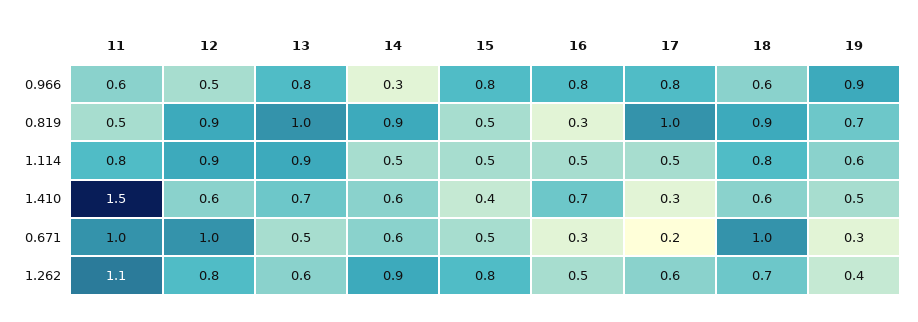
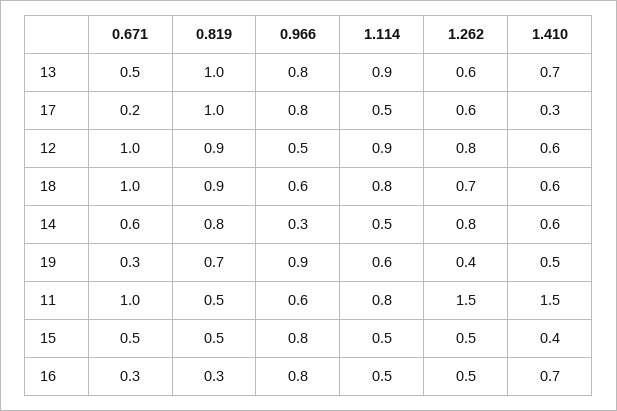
14, 0.819: 0.9 -> 0.8
11, 1.262: 1.1 -> 1.5
14, 1.262: 0.9 -> 0.8
15, 1.262: 0.8 -> 0.5

